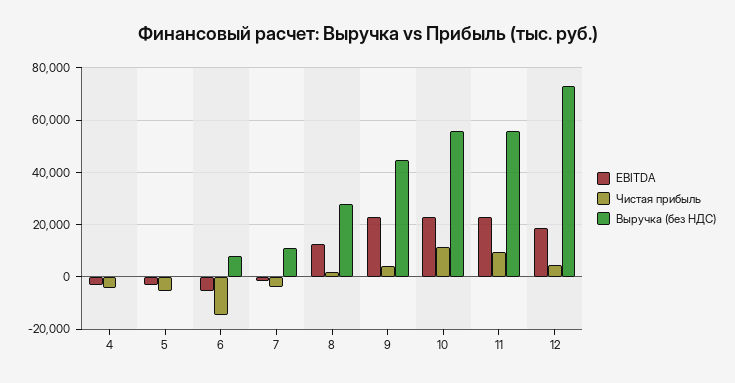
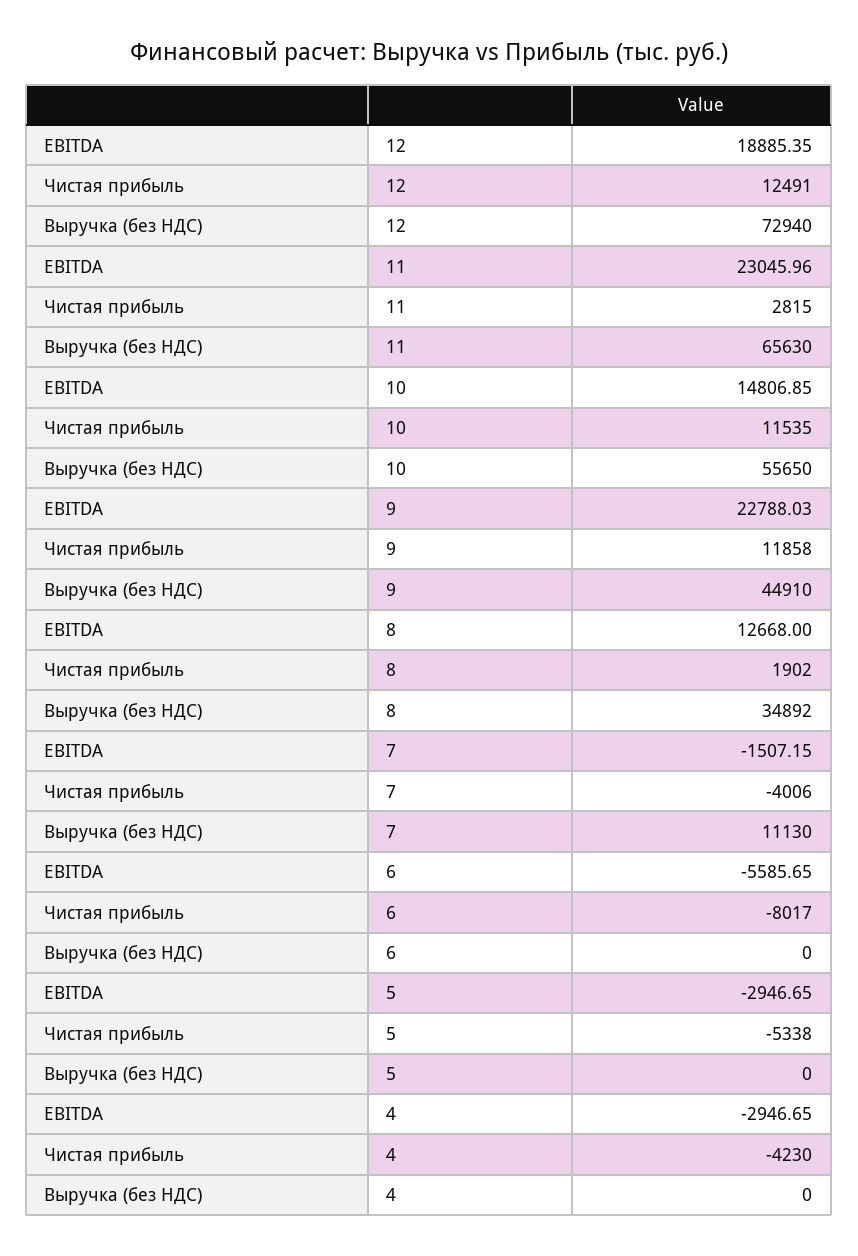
Чистая прибыль, 6: -15000 -> -8017
Выручка (без НДС), 6: 7500 -> 0
Выручка (без НДС), 8: 27500 -> 34892
Чистая прибыль, 9: 5000 -> 11858
EBITDA, 10: 22500 -> 14806.85
Чистая прибыль, 11: 10000 -> 2815
Выручка (без НДС), 11: 55000 -> 65630
Чистая прибыль, 12: 5000 -> 12491

